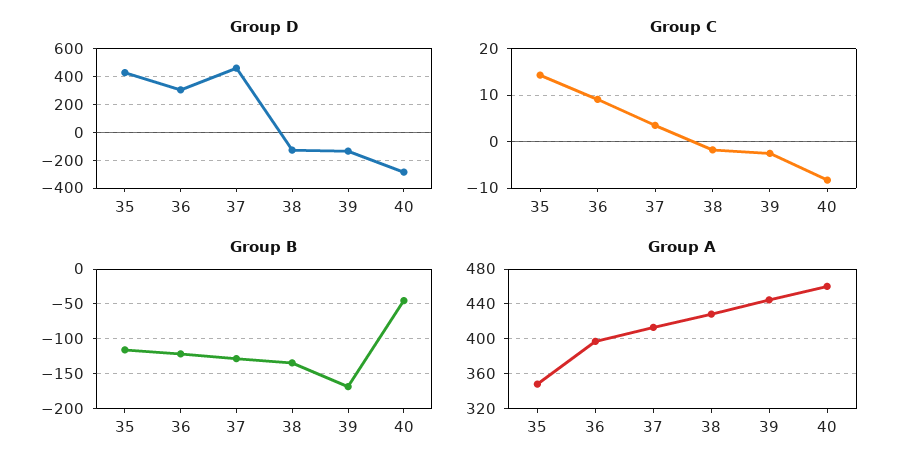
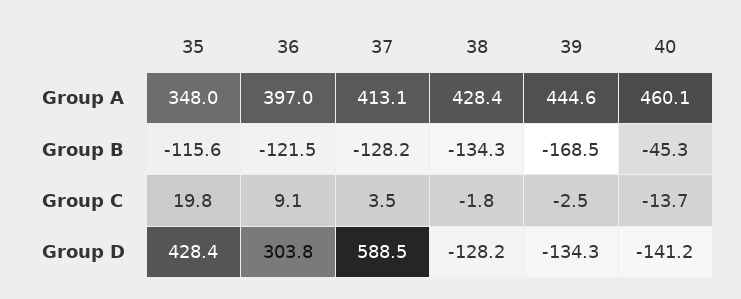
Group D, 37: 450 -> 588.5
Group D, 40: -300 -> -141.2
Group C, 35: 14 -> 19.8
Group C, 40: -8 -> -13.7

